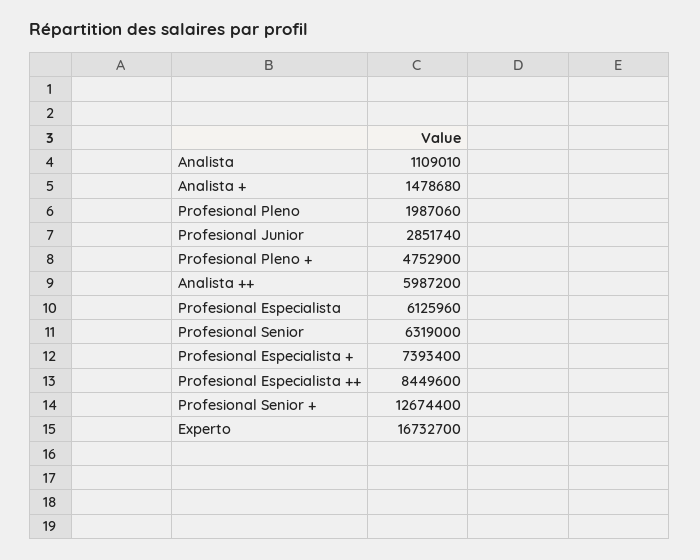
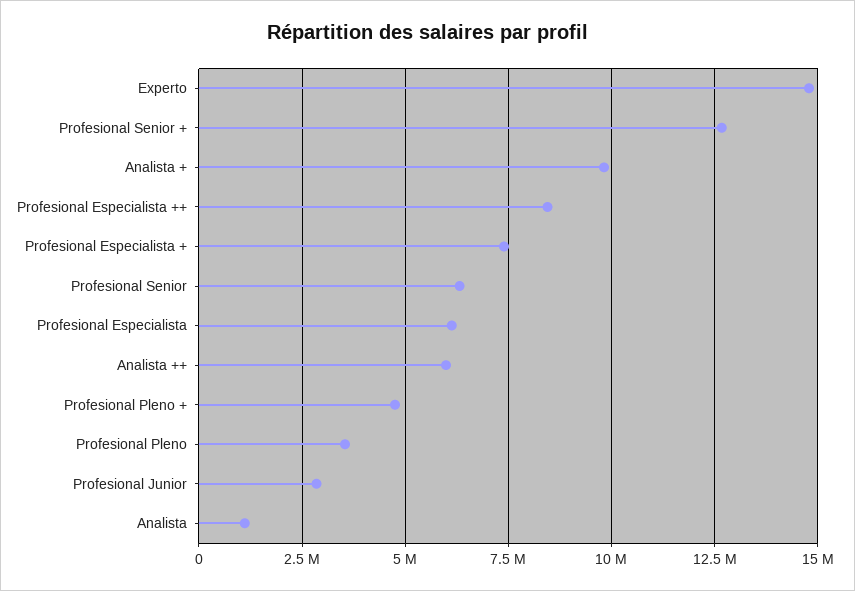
Analista +: 1478680 -> 9750000
Profesional Pleno: 1987060 -> 3500000
Experto: 16732700 -> 14750000

